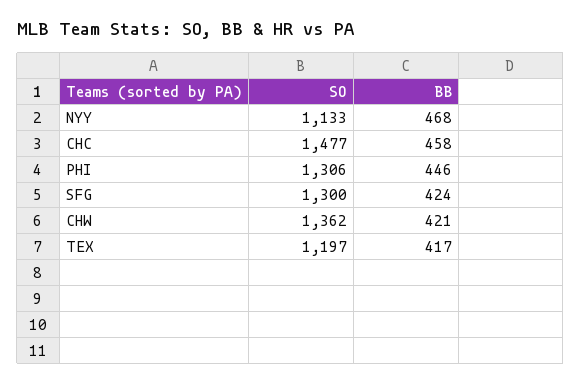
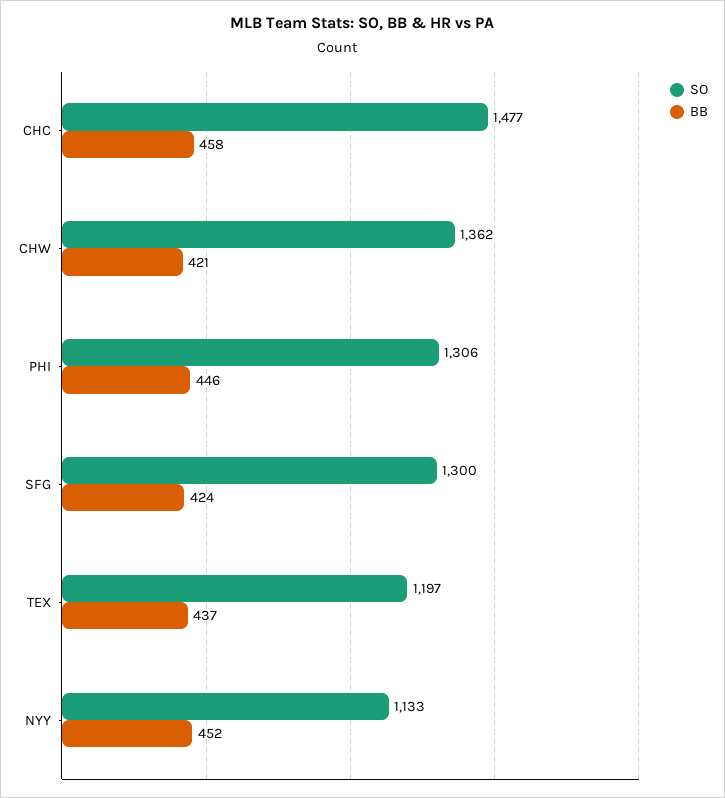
BB, NYY: 468 -> 452
BB, TEX: 417 -> 437

